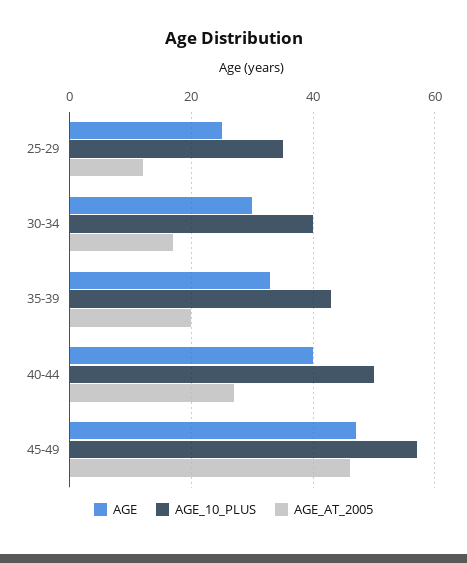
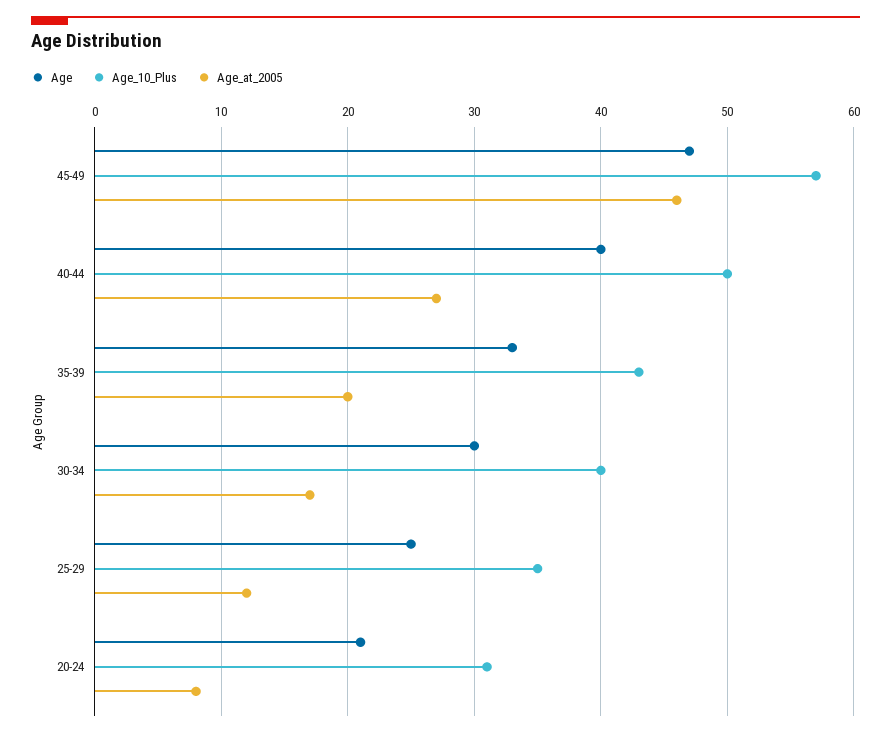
AGE, 20-24: none -> 21
AGE_10_PLUS, 20-24: none -> 31
AGE_AT_2005, 20-24: none -> 8

